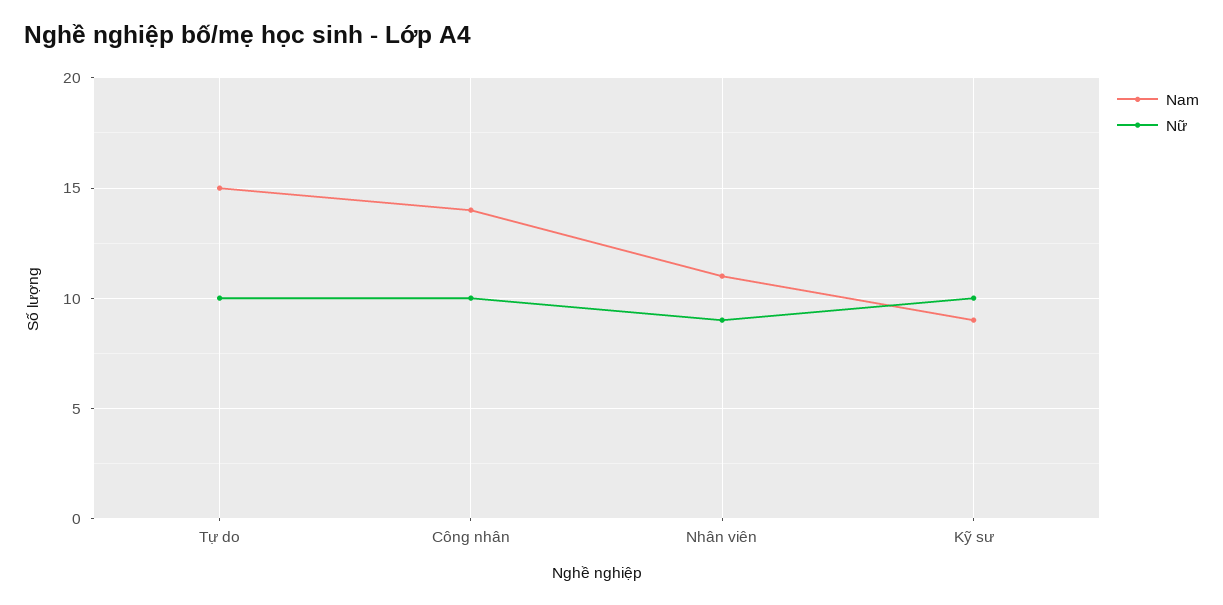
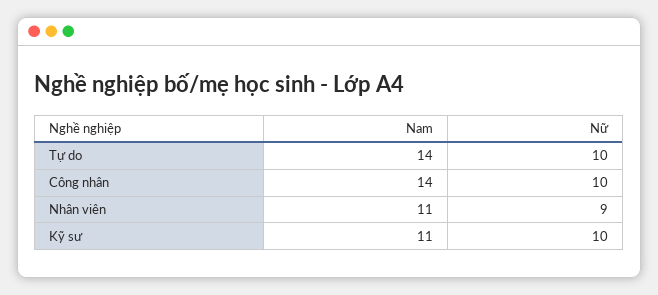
Nam, Tự do: 15 -> 14
Nam, Kỹ sư: 9 -> 11

